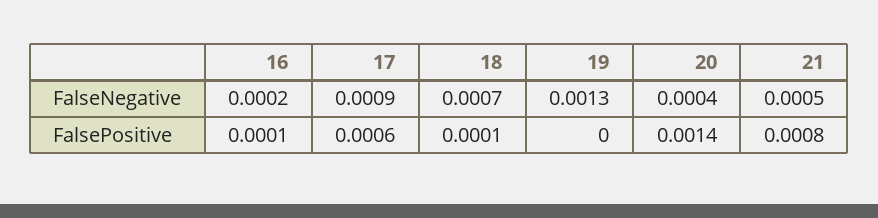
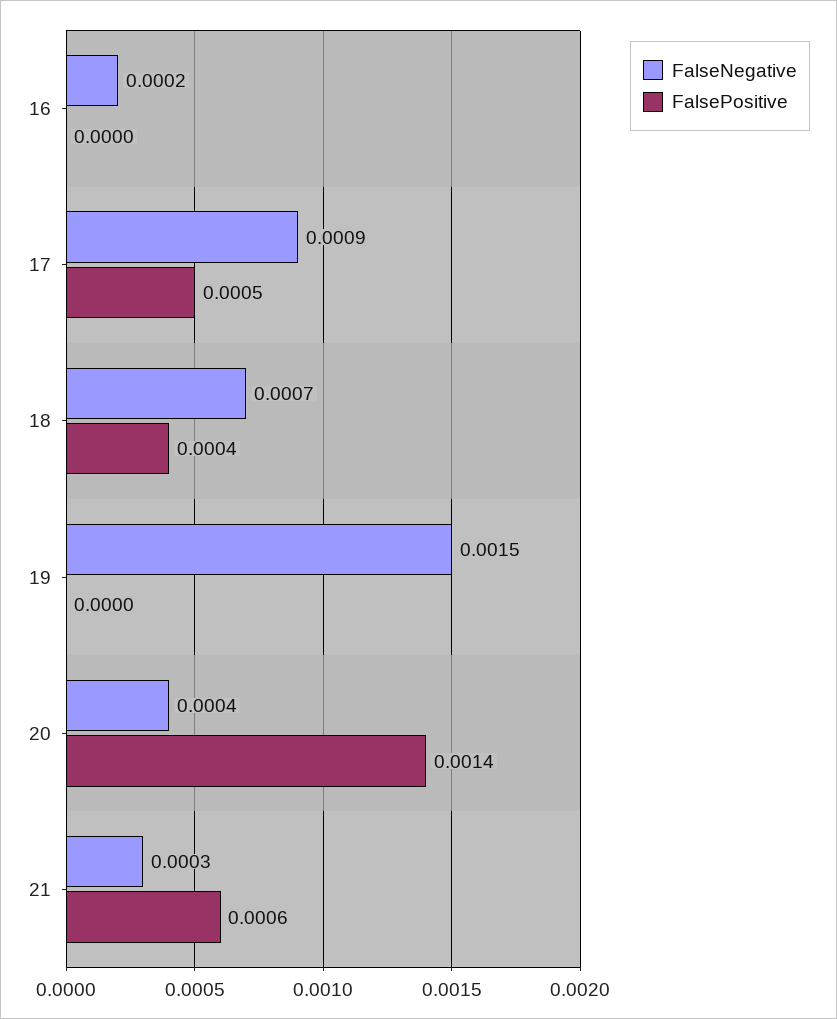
FalseNegative, 19: 0.0013 -> 0.0015
FalseNegative, 21: 0.0005 -> 0.0003
FalsePositive, 16: 0.0001 -> 0
FalsePositive, 17: 0.0006 -> 0.0005
FalsePositive, 18: 0.0001 -> 0.0004
FalsePositive, 21: 0.0008 -> 0.0006

